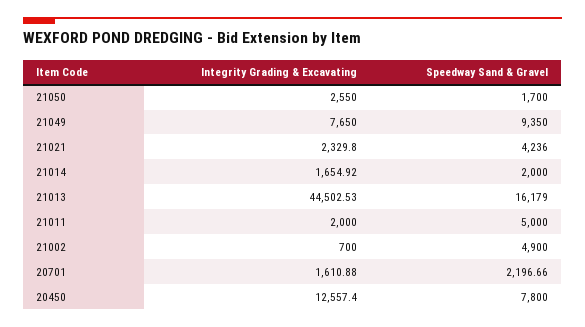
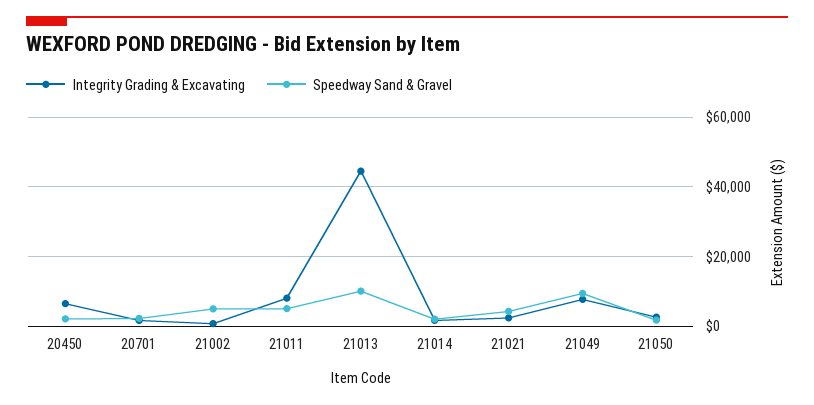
Speedway Sand & Gravel, 21013: 16179 -> 10000
Integrity Grading & Excavating, 21011: 2000 -> 8000
Integrity Grading & Excavating, 20450: 12557.4 -> 6000
Speedway Sand & Gravel, 20450: 7800 -> 2000

